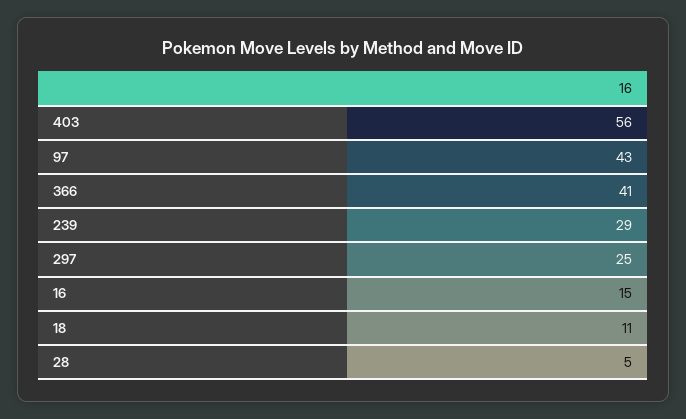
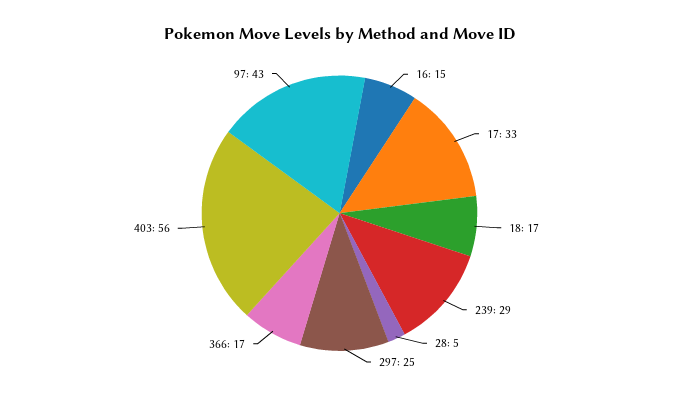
366: 41 -> 17
18: 11 -> 17
17: none -> 33

